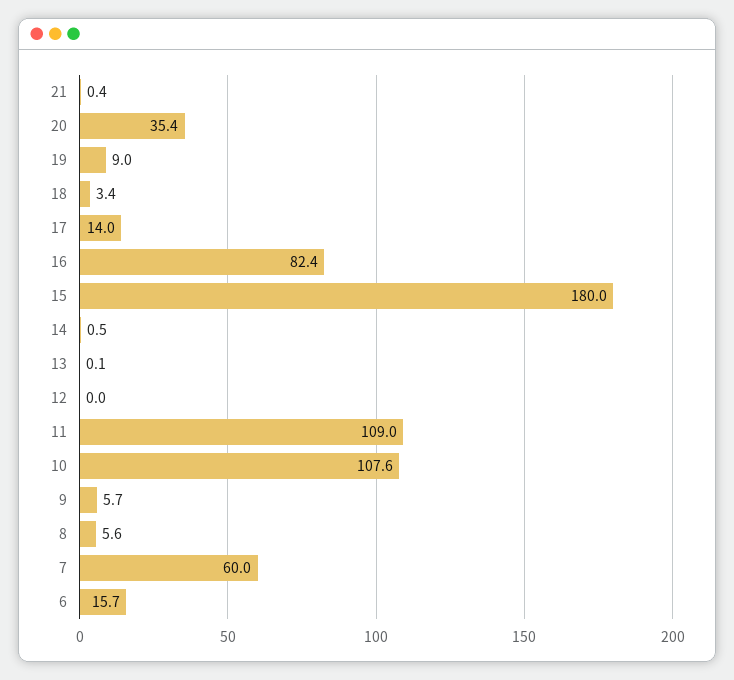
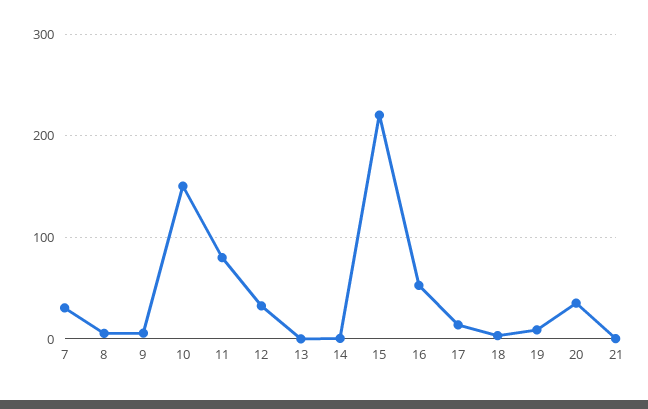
16: 82.4 -> 50
15: 180 -> 220
12: 0 -> 30
11: 109 -> 80
10: 107.6 -> 150
7: 60 -> 30
6: 15.7 -> none

